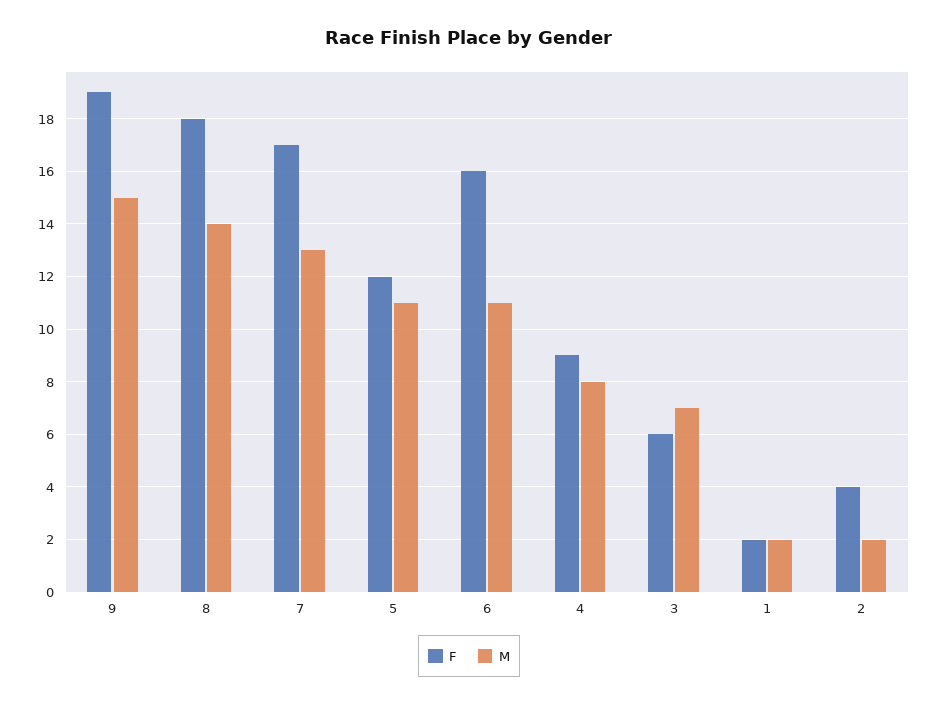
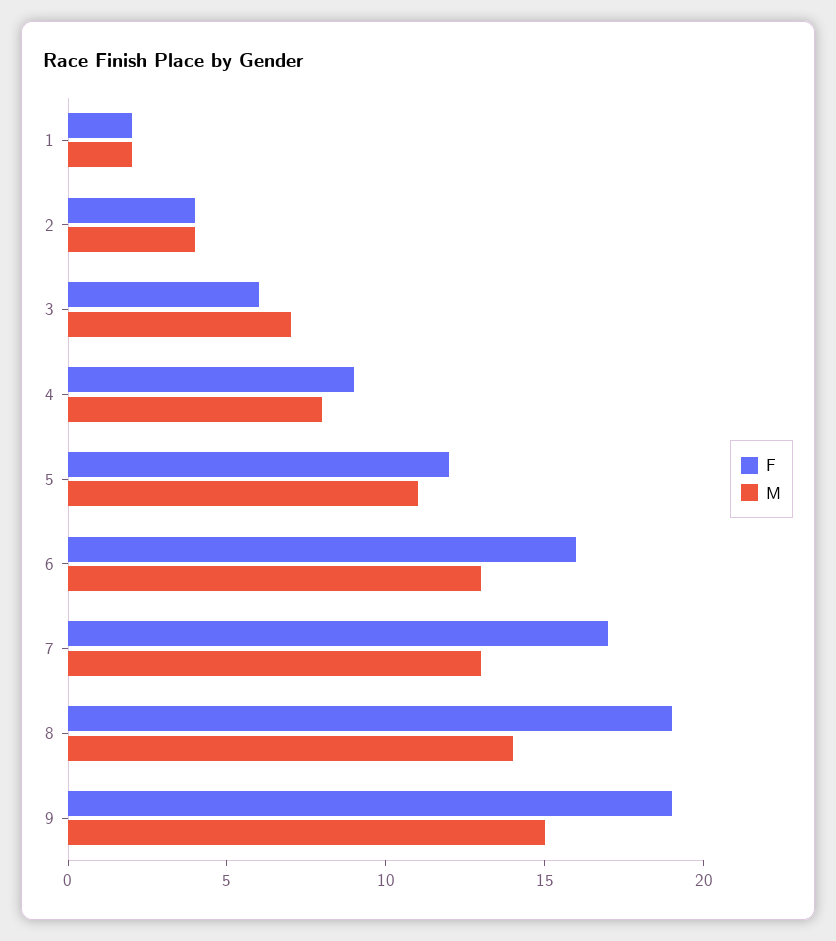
F, 8: 18 -> 19
M, 6: 11 -> 13
M, 2: 2 -> 4

